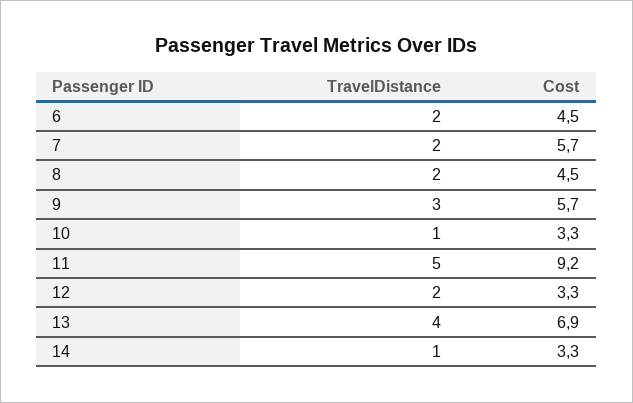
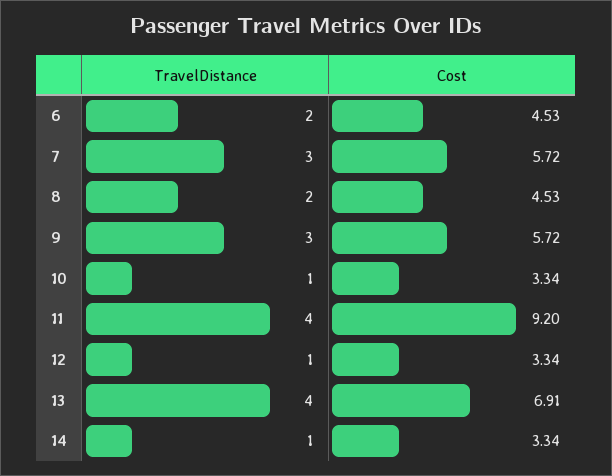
TravelDistance, 7: 2 -> 3
TravelDistance, 11: 5 -> 4
TravelDistance, 12: 2 -> 1

